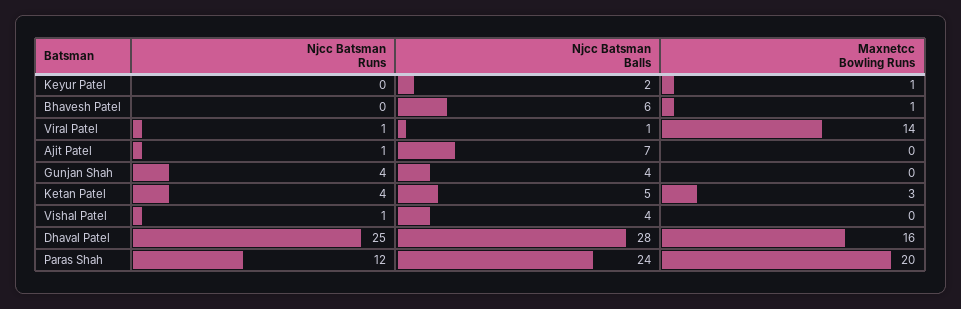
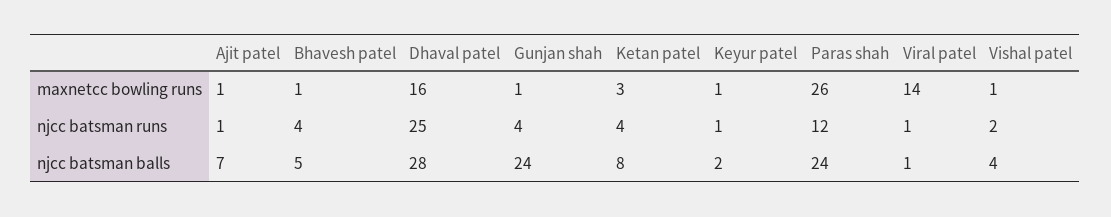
Njcc Batsman Runs, Keyur Patel: 0 -> 1
Njcc Batsman Runs, Bhavesh Patel: 0 -> 4
Njcc Batsman Balls, Bhavesh Patel: 6 -> 5
Maxnetcc Bowling Runs, Ajit Patel: 0 -> 1
Njcc Batsman Balls, Gunjan Shah: 4 -> 24
Maxnetcc Bowling Runs, Gunjan Shah: 0 -> 1
Njcc Batsman Balls, Ketan Patel: 5 -> 8
Njcc Batsman Runs, Vishal Patel: 1 -> 2
Maxnetcc Bowling Runs, Vishal Patel: 0 -> 1
Maxnetcc Bowling Runs, Paras Shah: 20 -> 26

